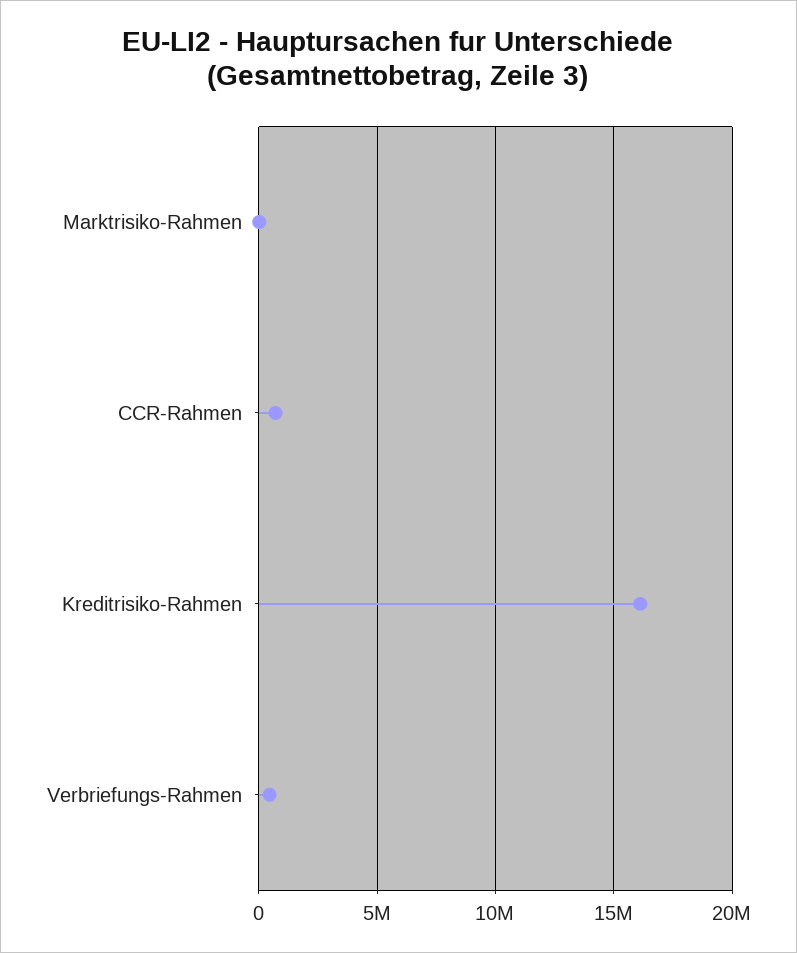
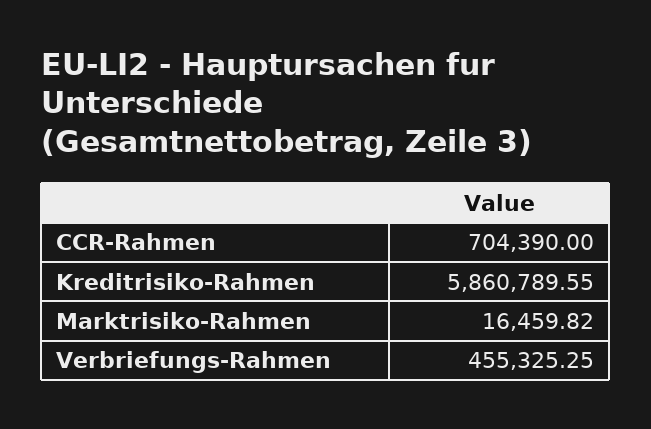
Kreditrisiko-Rahmen: 16000000 -> 5860789.55

